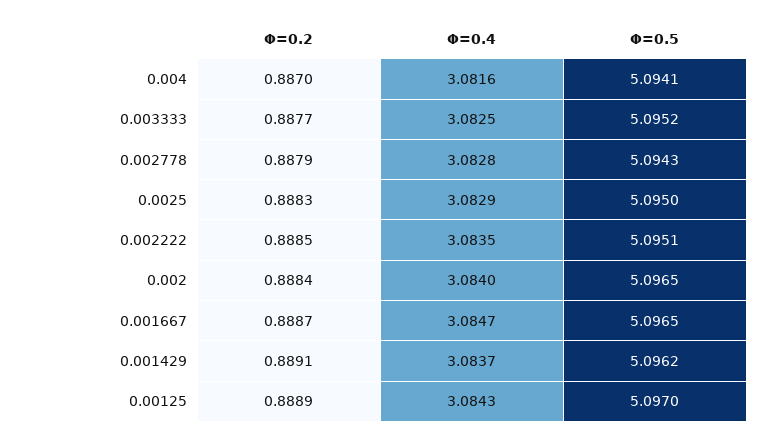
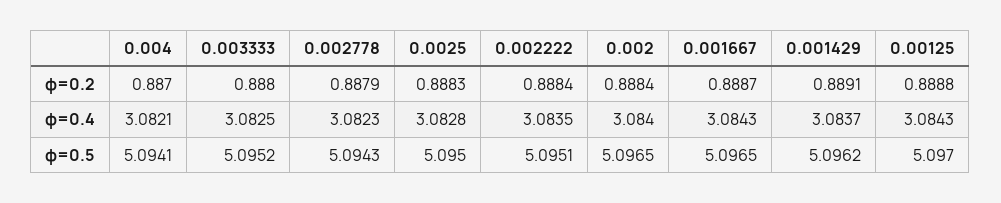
Φ=0.4, 0.004: 3.0816 -> 3.0821
Φ=0.2, 0.003333: 0.8877 -> 0.888
Φ=0.4, 0.002778: 3.0828 -> 3.0823
Φ=0.4, 0.0025: 3.0829 -> 3.0828
Φ=0.2, 0.002222: 0.8885 -> 0.8884
Φ=0.4, 0.001667: 3.0847 -> 3.0843
Φ=0.2, 0.00125: 0.8889 -> 0.8888

